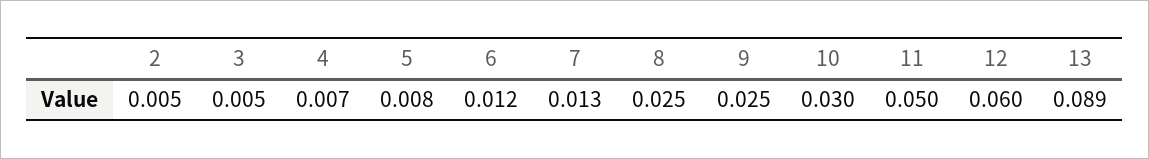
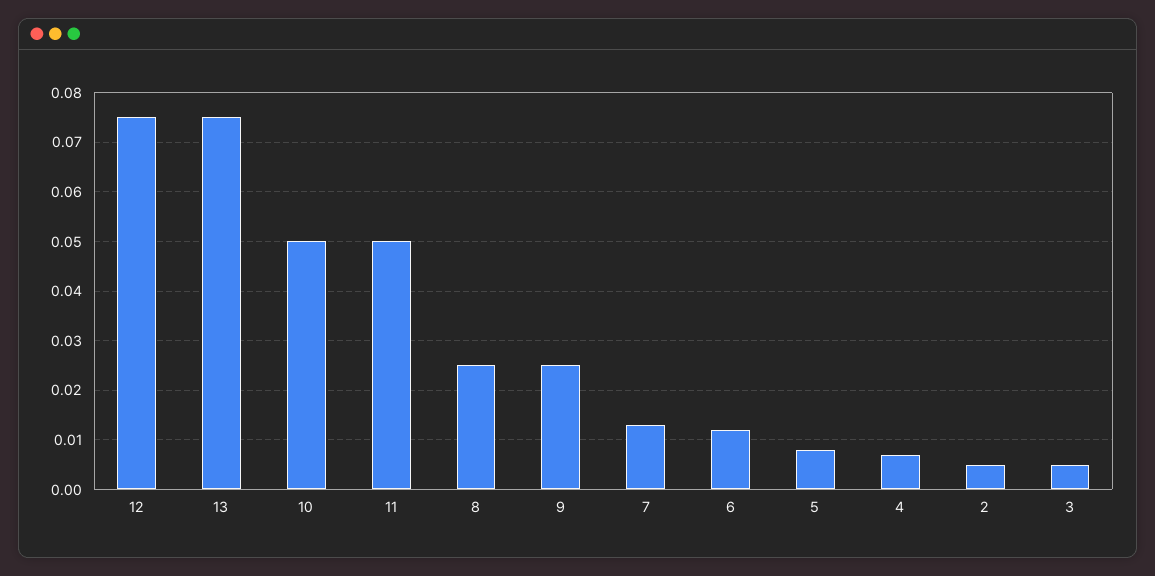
10: 0.03 -> 0.05
12: 0.06 -> 0.075
13: 0.089 -> 0.075

